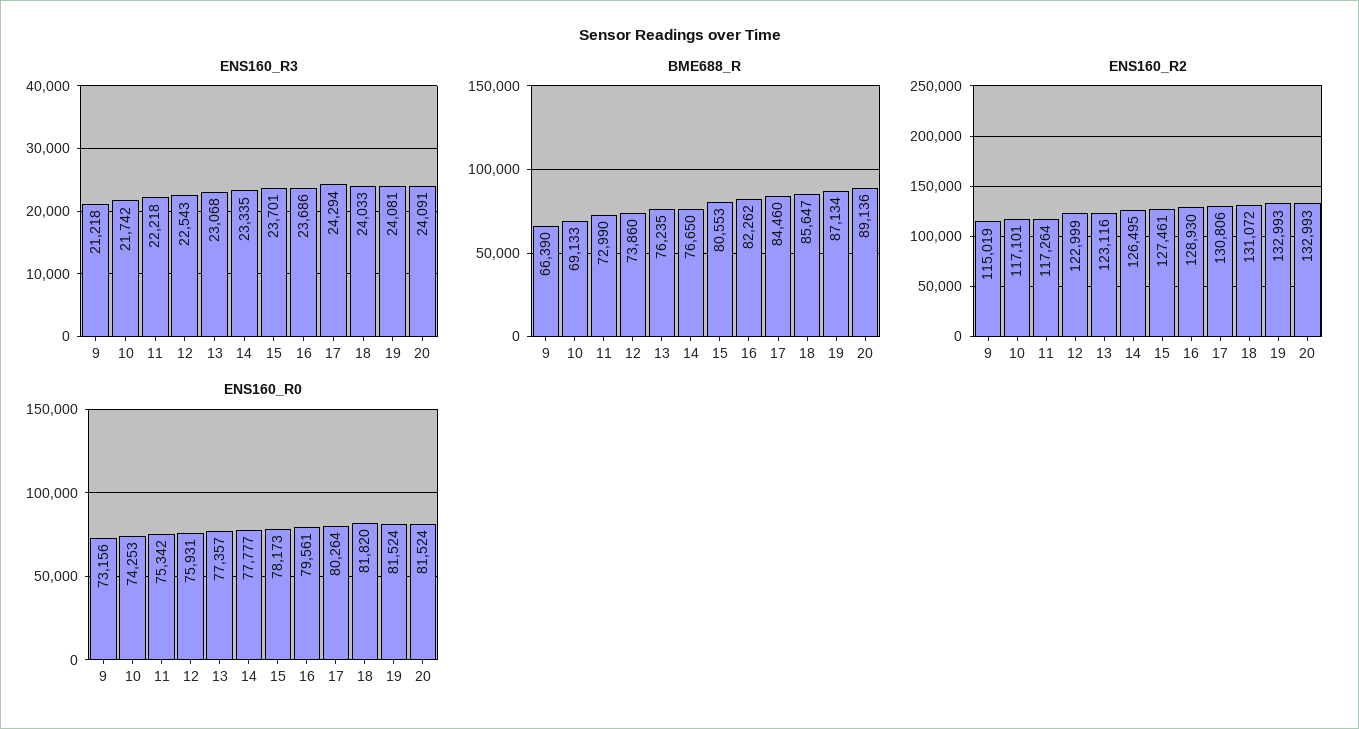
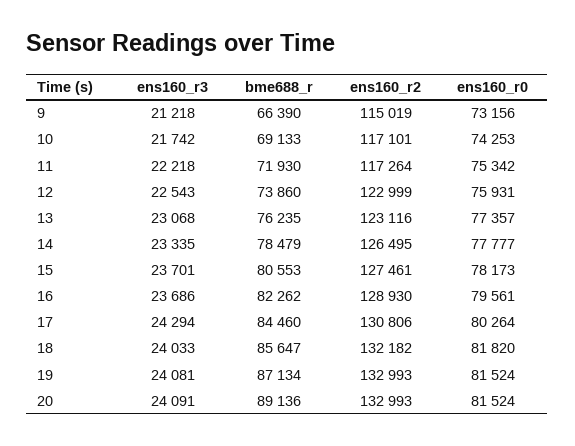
BME688_R, 11: 72990 -> 71930
BME688_R, 14: 76650 -> 78479
ENS160_R2, 18: 131072 -> 132182

